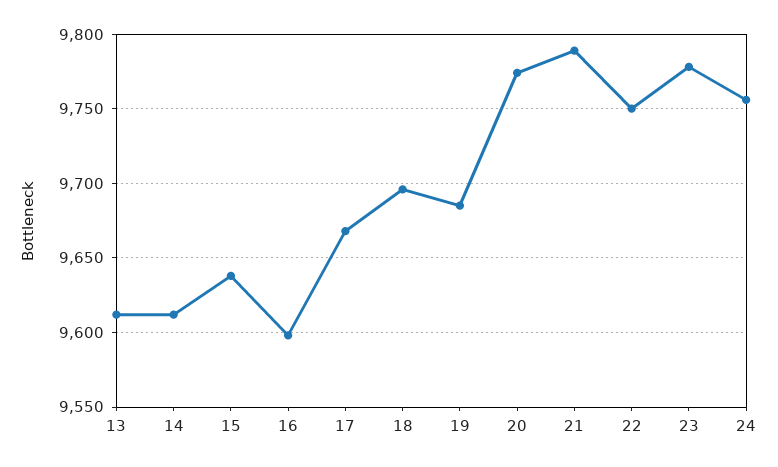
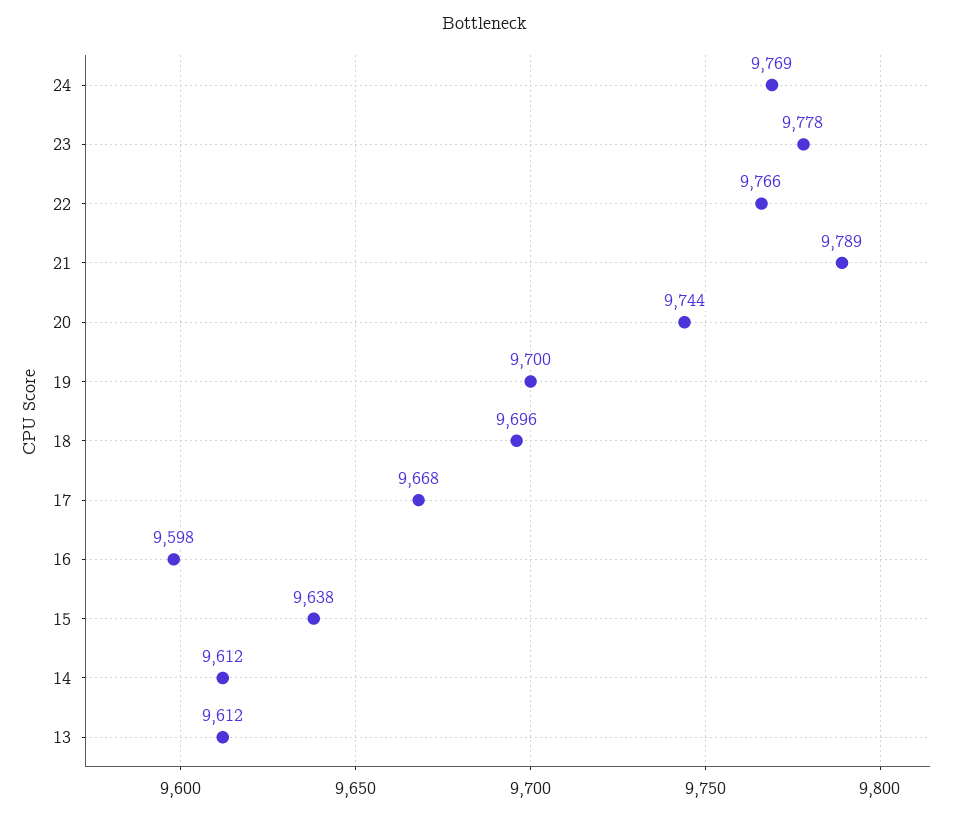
19: 9685 -> 9700
20: 9775 -> 9744
22: 9750 -> 9766
24: 9755 -> 9769

